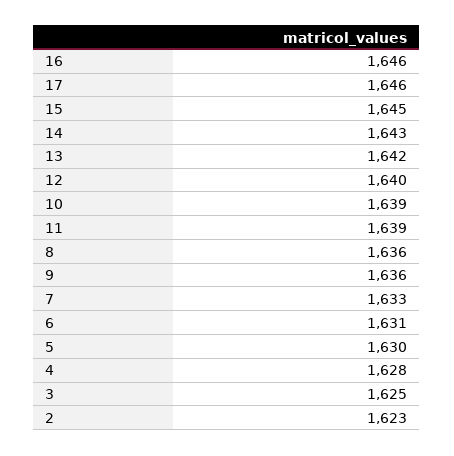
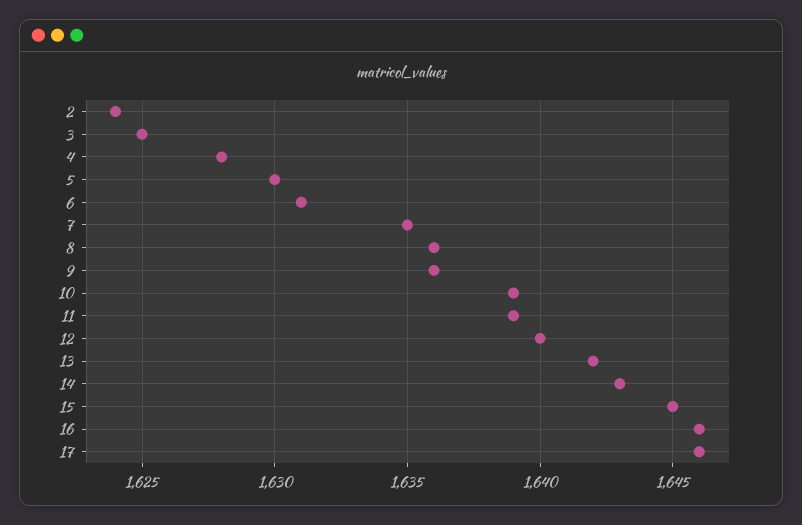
7: 1633 -> 1635
2: 1623 -> 1624

